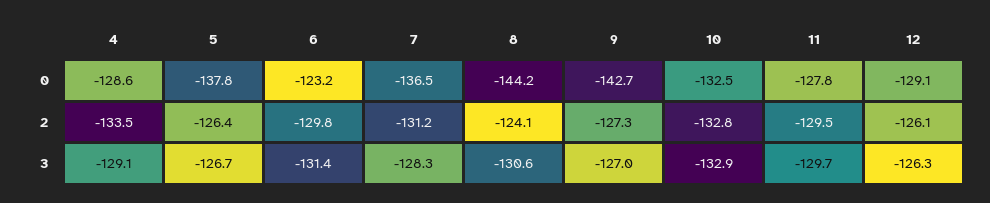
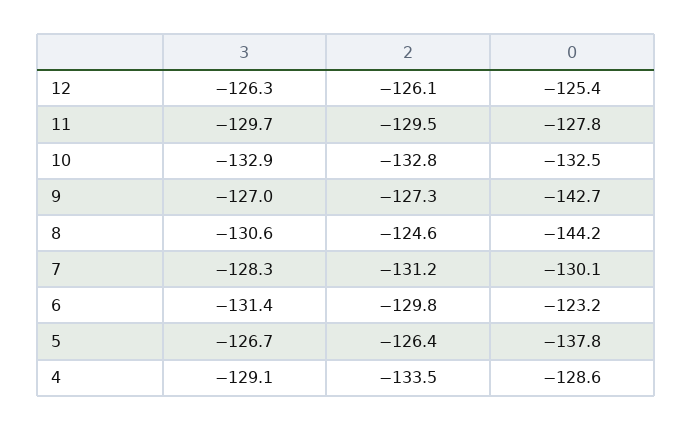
7, 0: -136.5 -> -130.1
12, 0: -129.1 -> -125.4
8, 2: -124.1 -> -124.6

